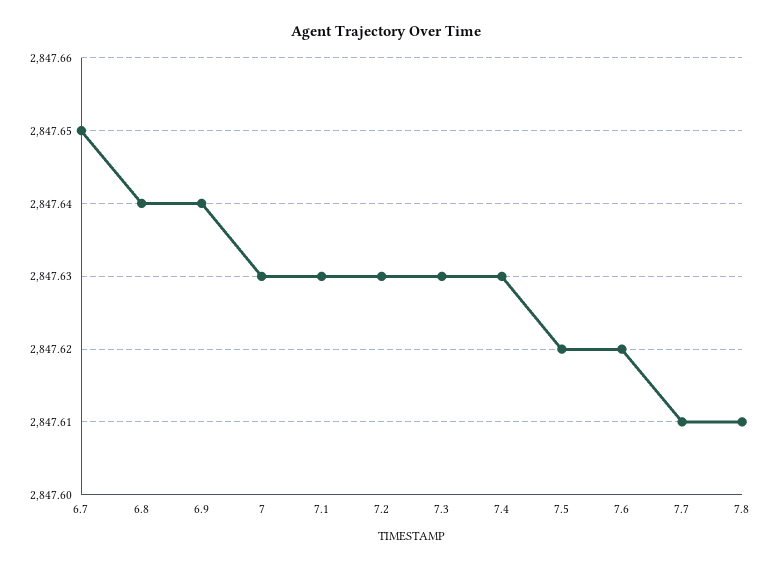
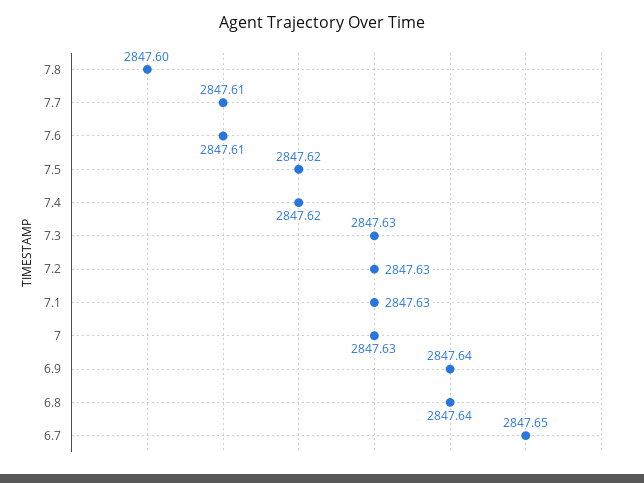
7.4: 2847.63 -> 2847.62
7.6: 2847.62 -> 2847.61
7.8: 2847.61 -> 2847.6

